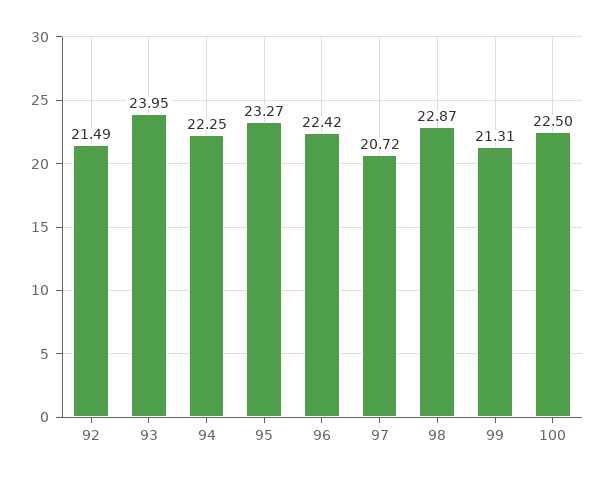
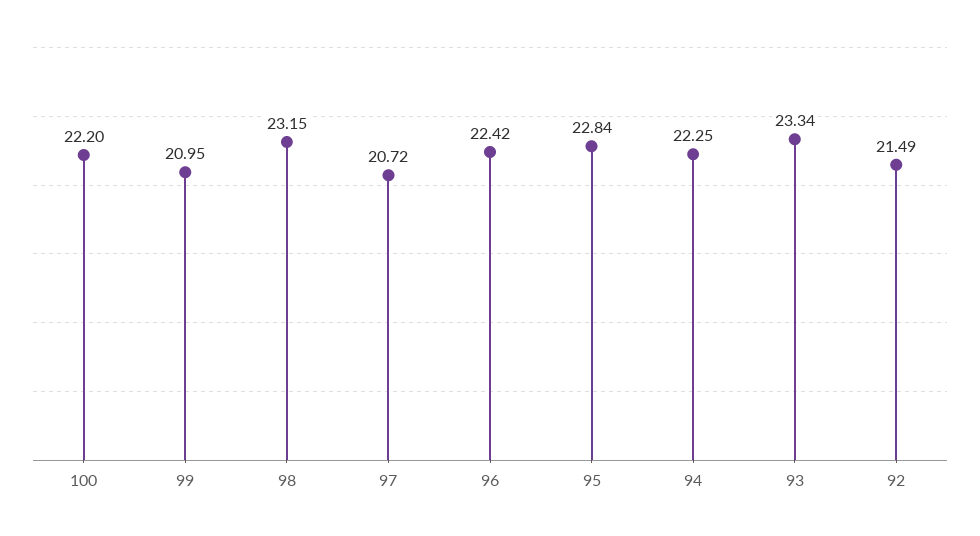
93: 23.95 -> 23.34
95: 23.27 -> 22.84
98: 22.87 -> 23.15
99: 21.31 -> 20.95
100: 22.5 -> 22.2

